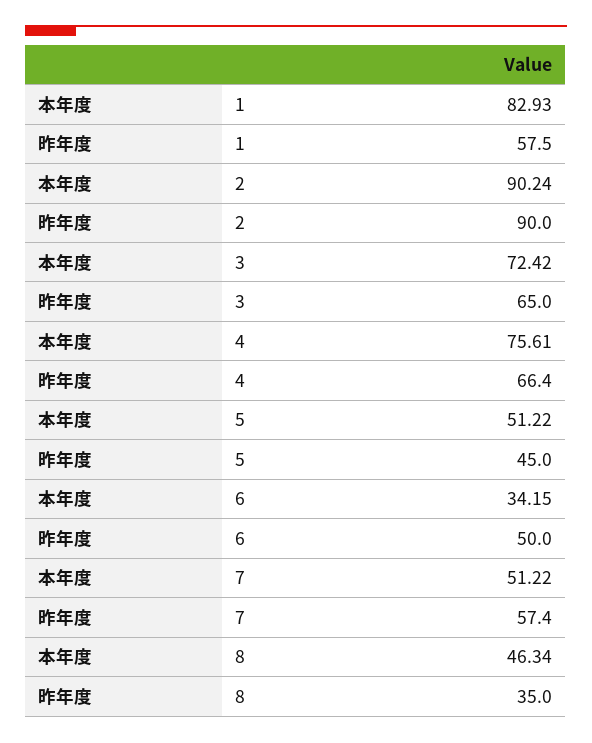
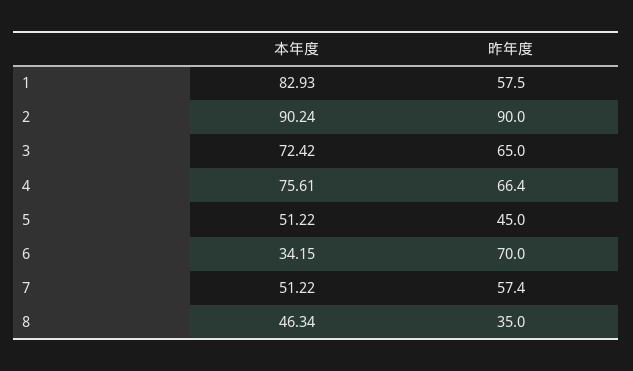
昨年度, 6: 50 -> 70

